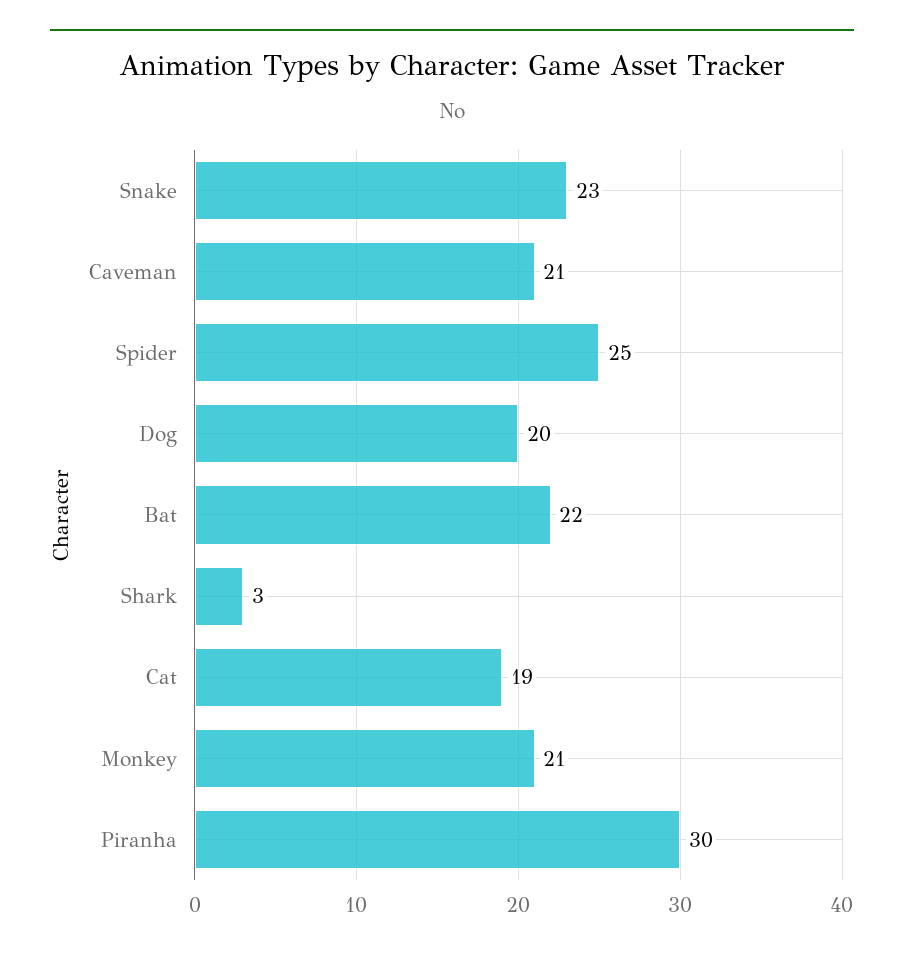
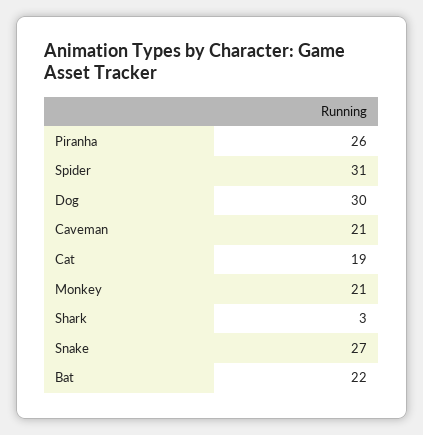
Snake: 23 -> 27
Spider: 25 -> 31
Dog: 20 -> 30
Piranha: 30 -> 26

